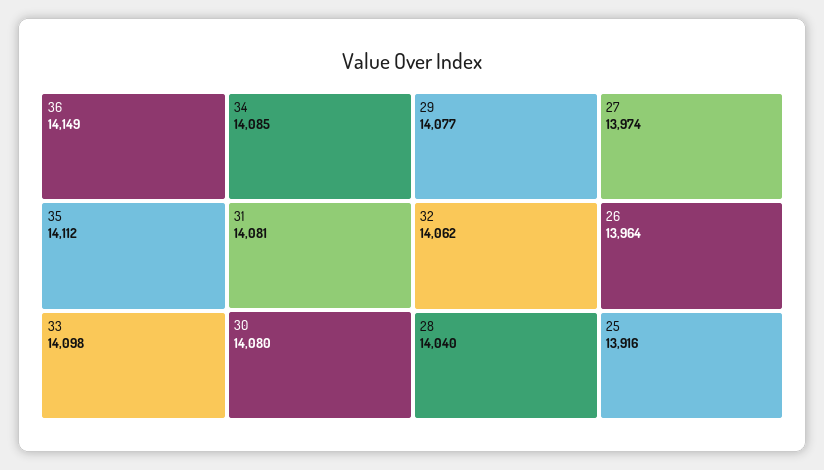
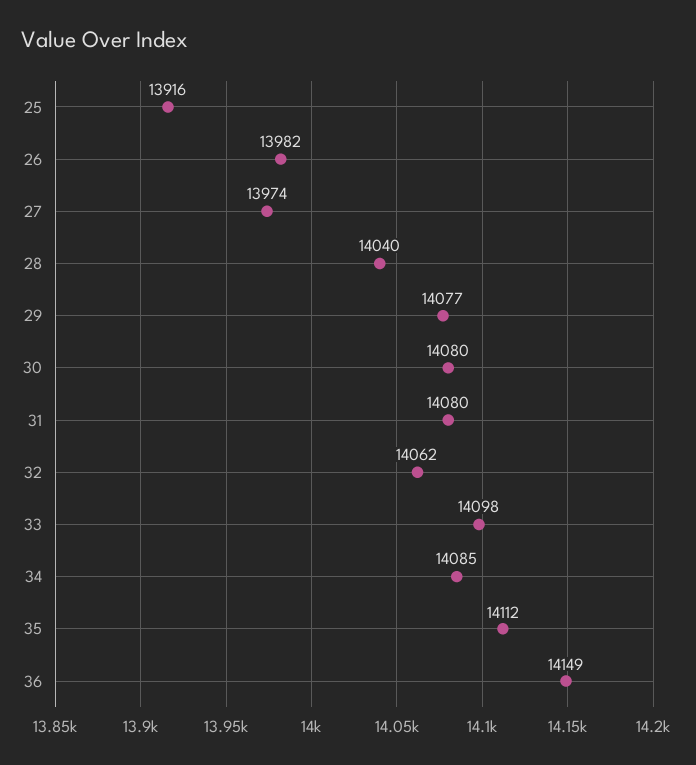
31: 14081 -> 14080
26: 13964 -> 13982

